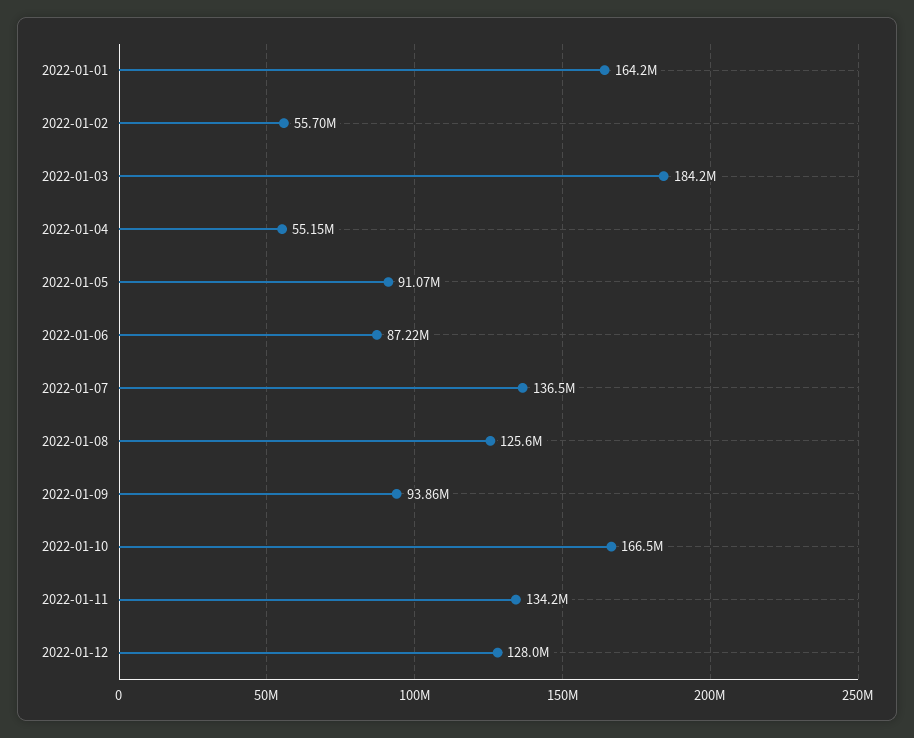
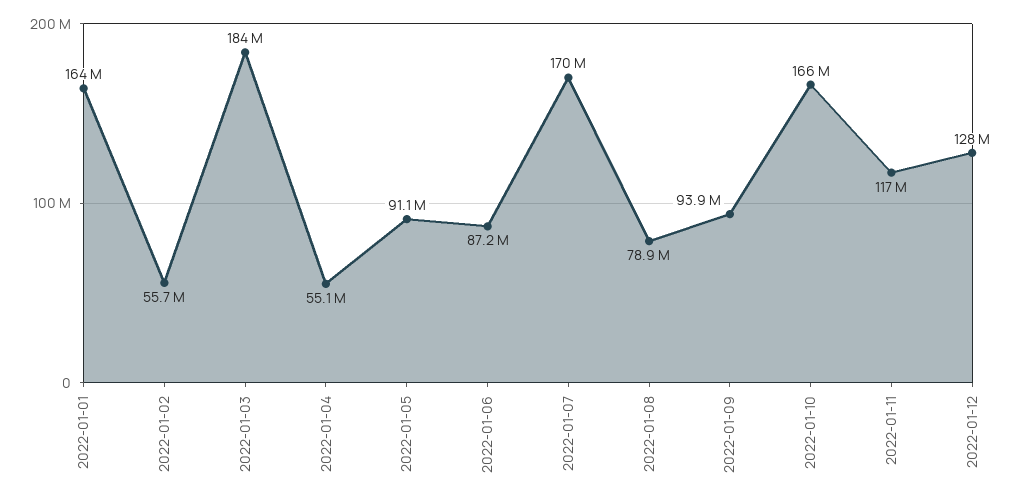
2022-01-07: 136500000 -> 170000000
2022-01-08: 125600000 -> 78900000
2022-01-11: 134200000 -> 117000000

